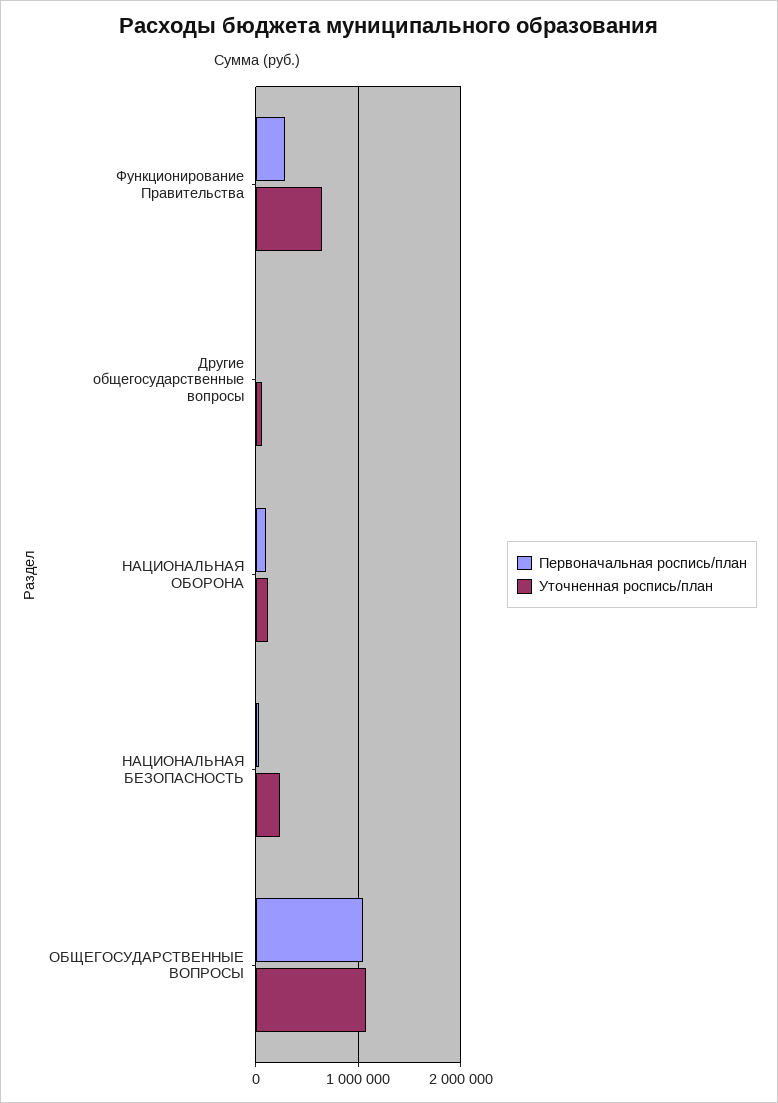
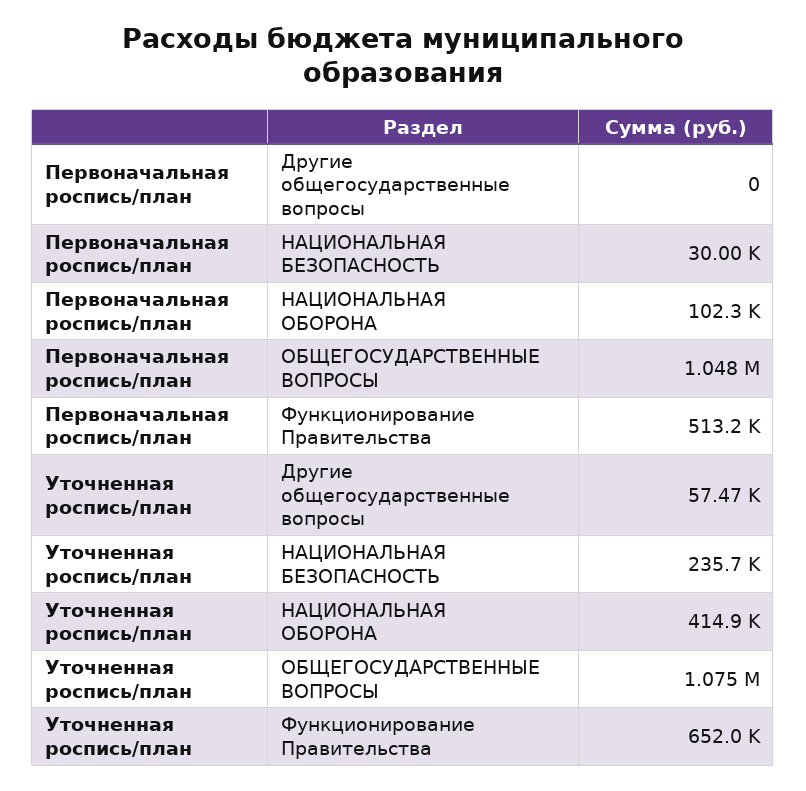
Первоначальная роспись/план, Функционирование Правительства: 300000 -> 513200
Уточненная роспись/план, НАЦИОНАЛЬНАЯ ОБОРОНА: 100000 -> 414900

